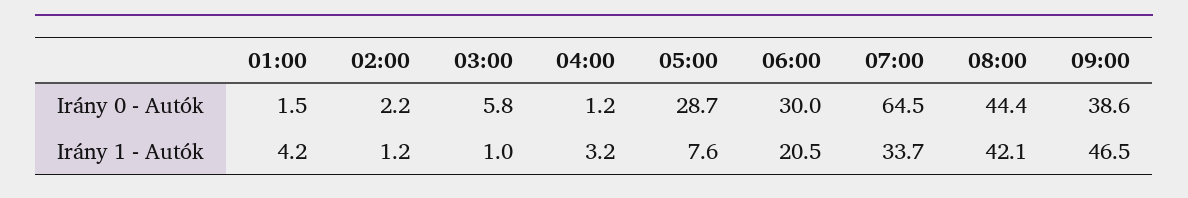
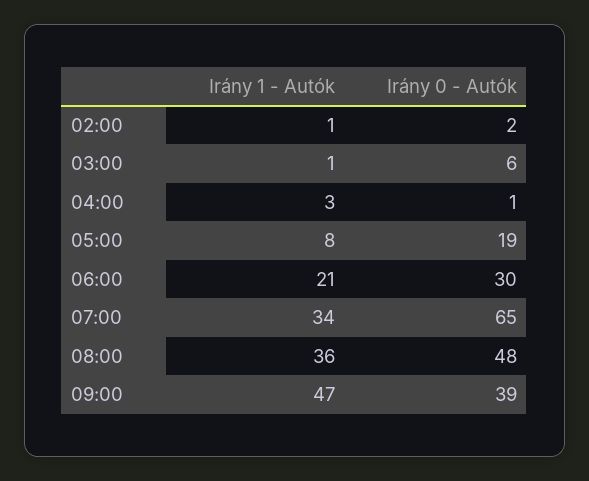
01:00, Irány 0 - Autók: 1.5 -> none
05:00, Irány 0 - Autók: 28.7 -> 19
08:00, Irány 0 - Autók: 44.4 -> 48
01:00, Irány 1 - Autók: 4.2 -> none
08:00, Irány 1 - Autók: 42.1 -> 36

